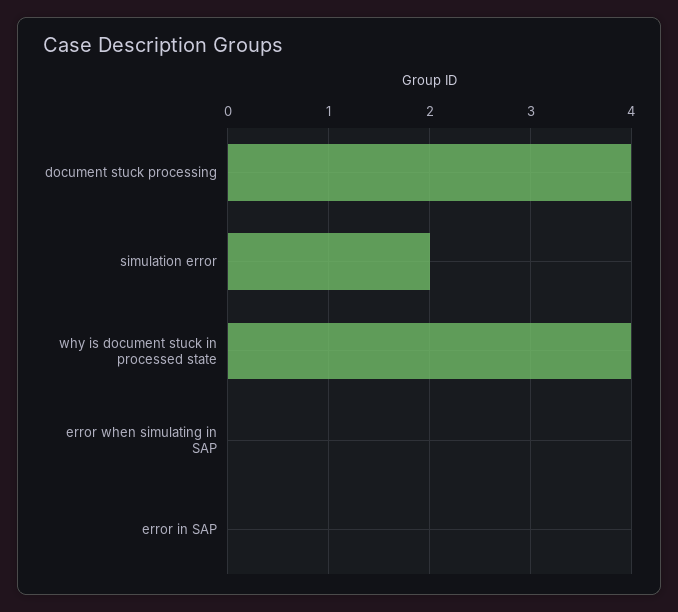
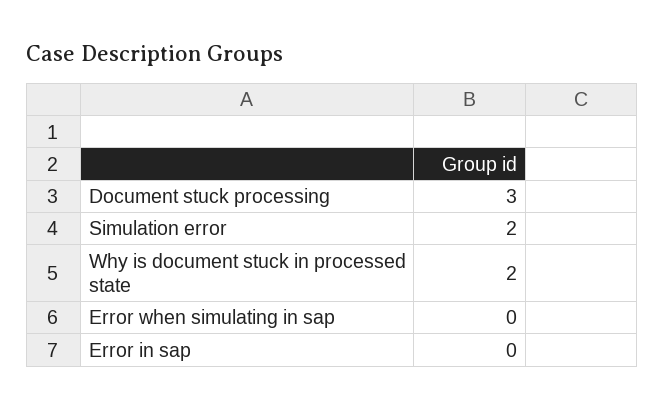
document stuck processing: 4 -> 3
why is document stuck in processed state: 4 -> 2

